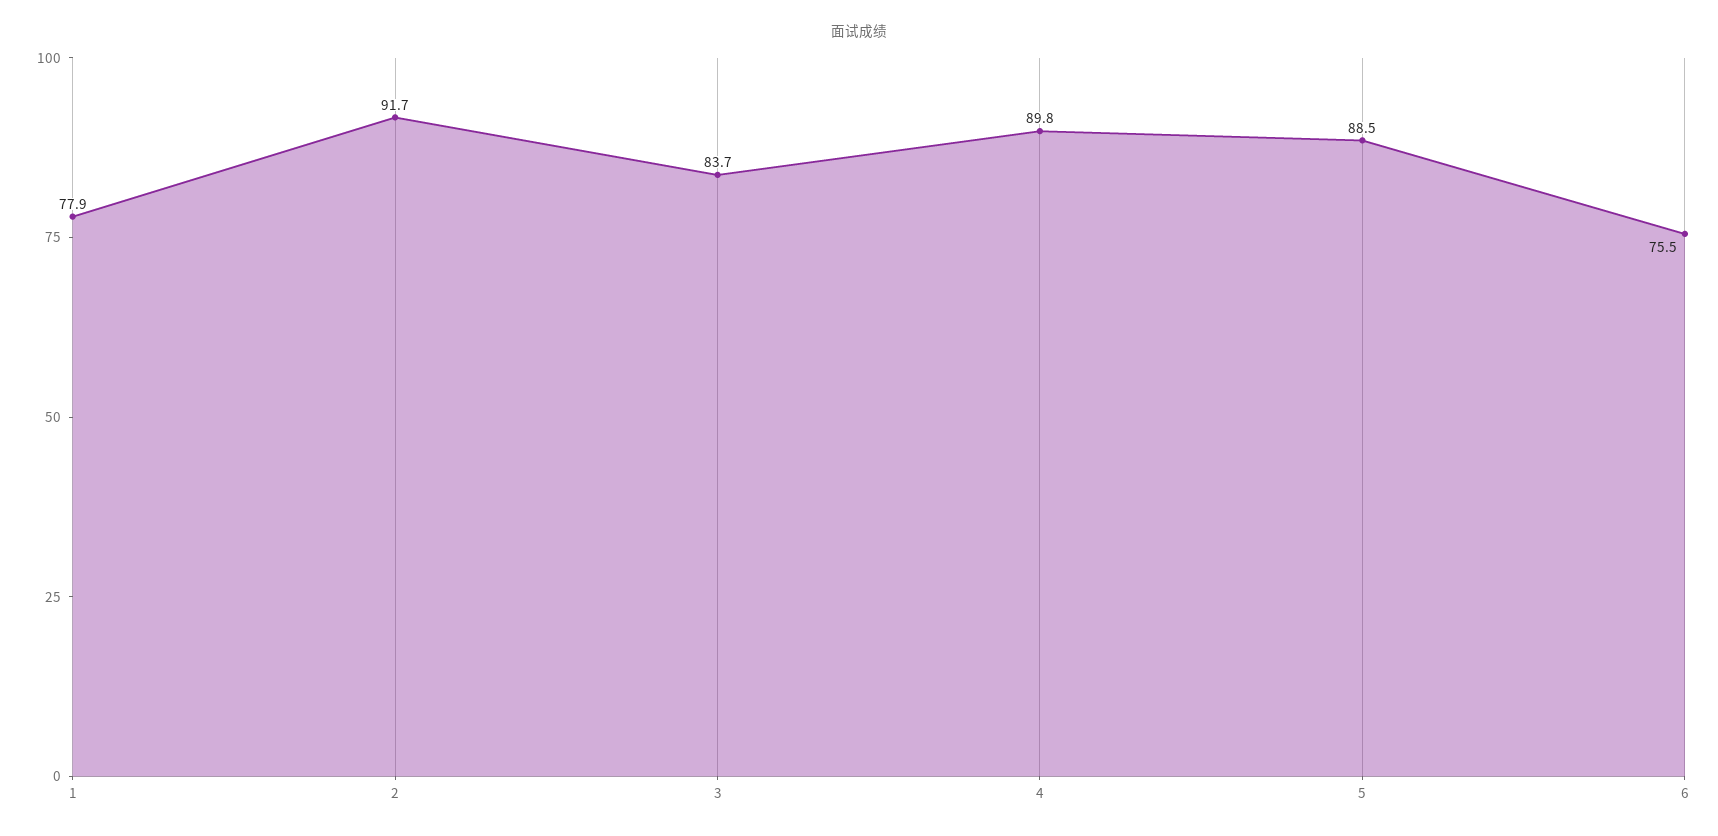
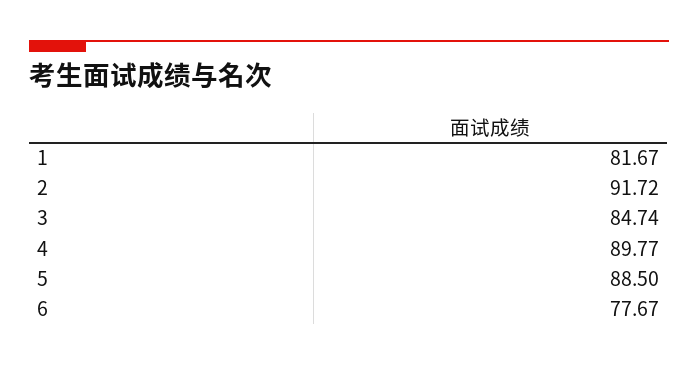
1: 77.9 -> 81.67
3: 83.7 -> 84.74
6: 75.5 -> 77.67

